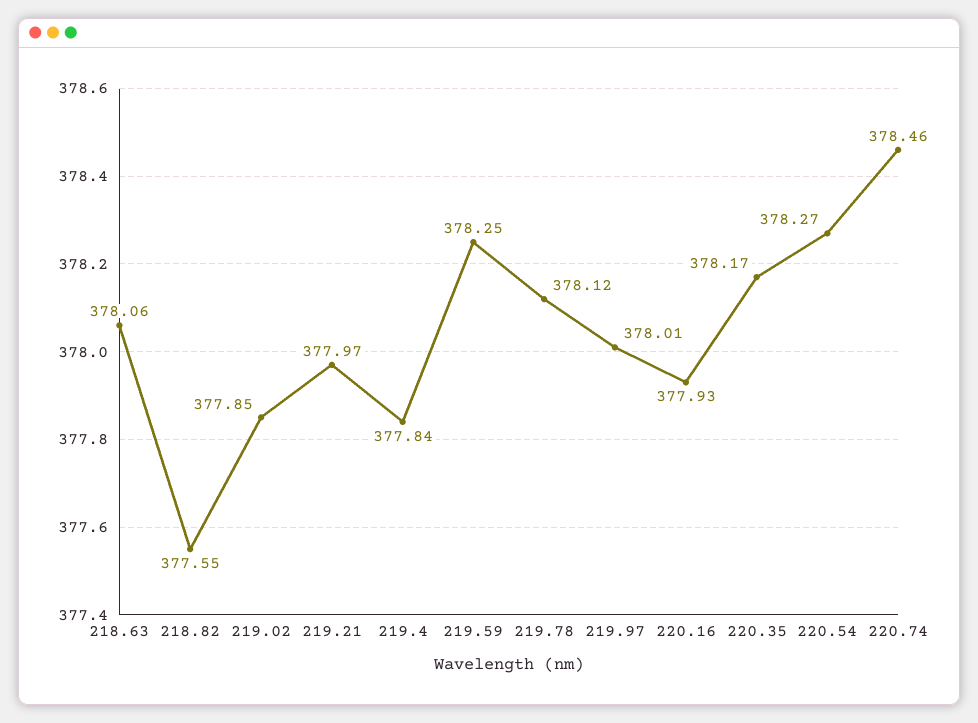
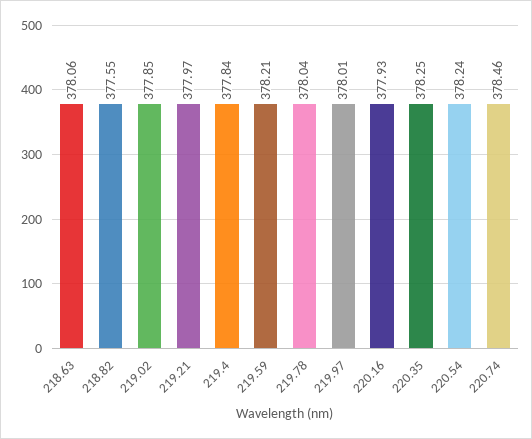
219.59: 378.25 -> 378.21
219.78: 378.12 -> 378.04
220.35: 378.17 -> 378.25
220.54: 378.27 -> 378.24

